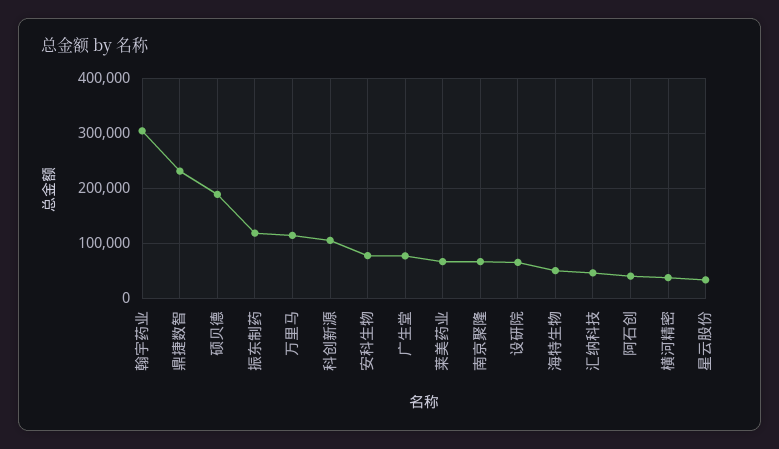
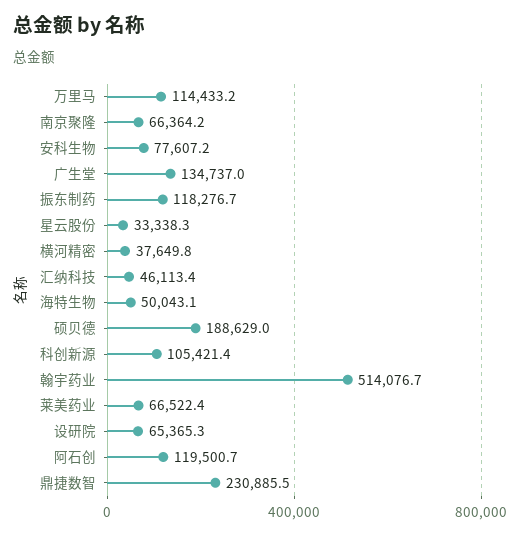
翰宇药业: 300000 -> 514076.7
广生堂: 80000 -> 134737
阿石创: 40000 -> 119500.7

